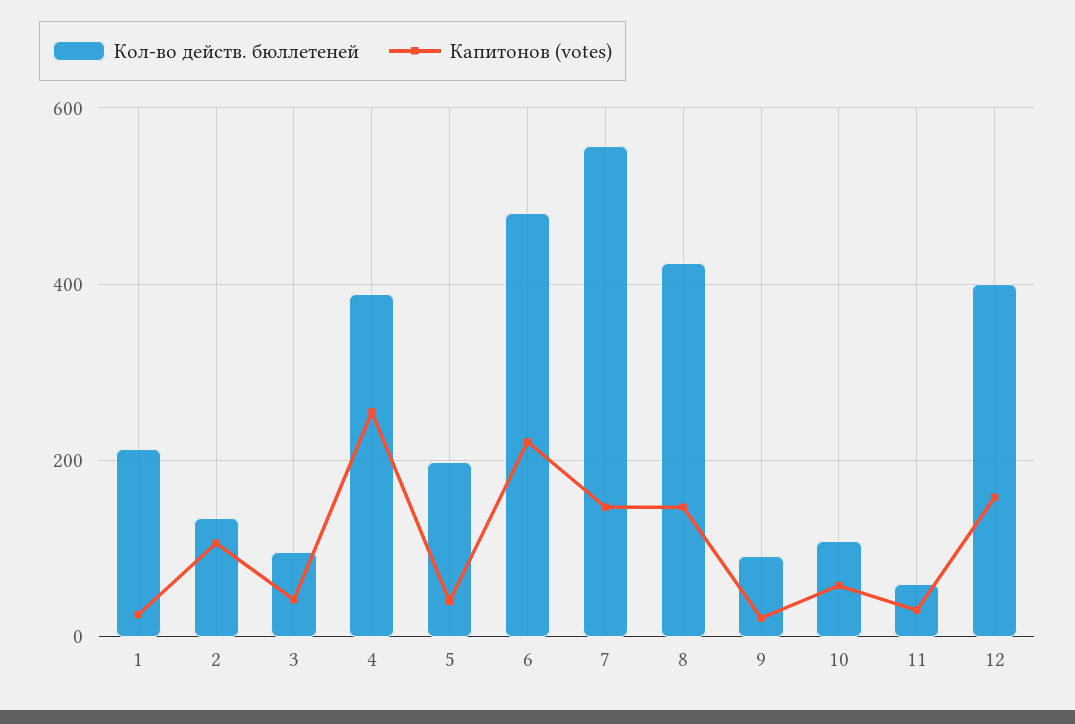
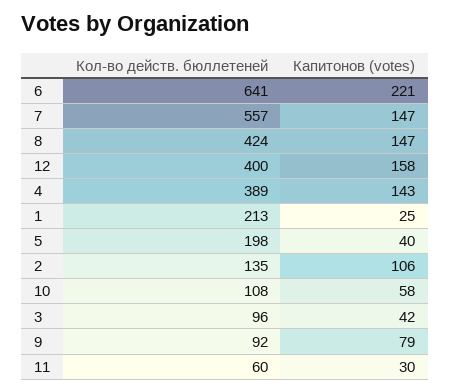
Капитонов (votes), 4: 260 -> 143
Кол-во действ. бюллетеней, 6: 480 -> 641
Капитонов (votes), 9: 20 -> 79

